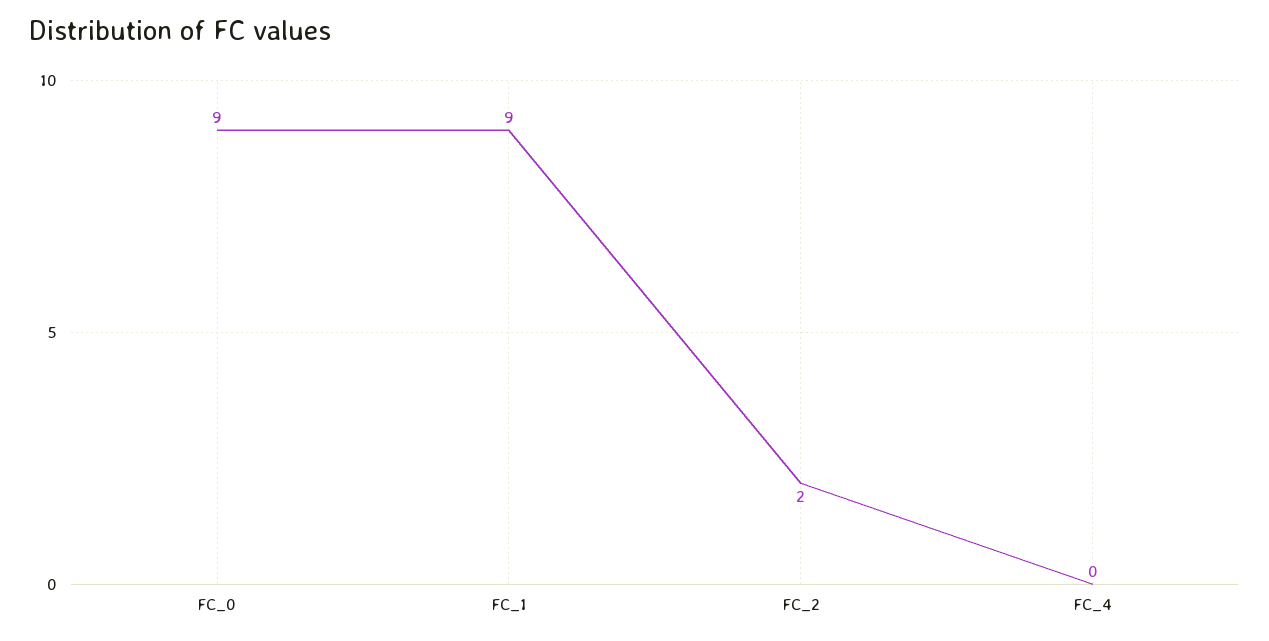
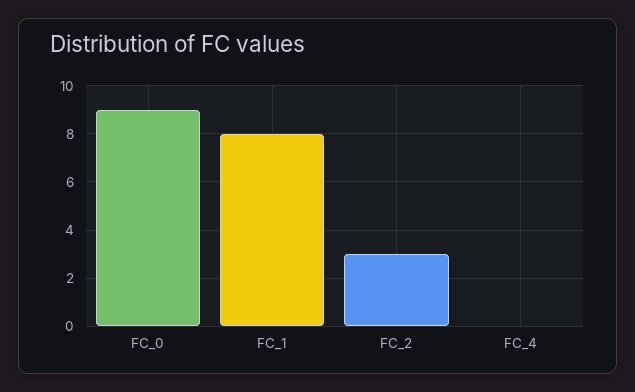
FC_1: 9 -> 8
FC_2: 2 -> 3

